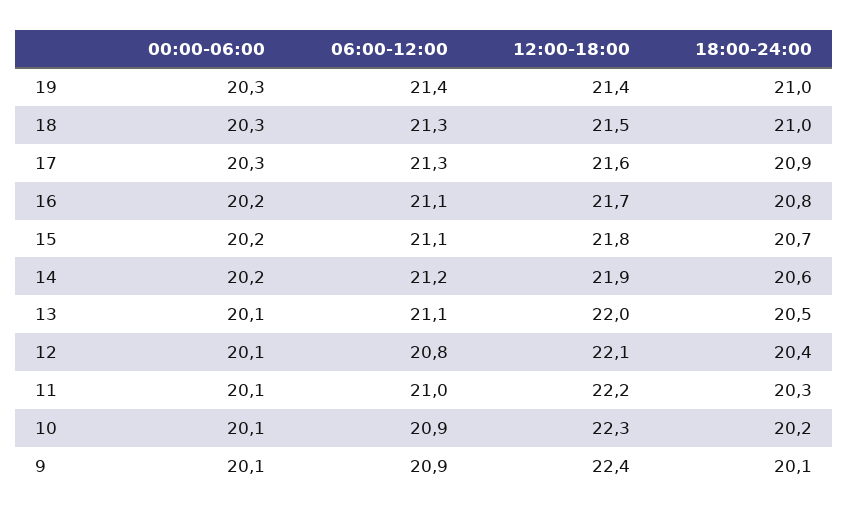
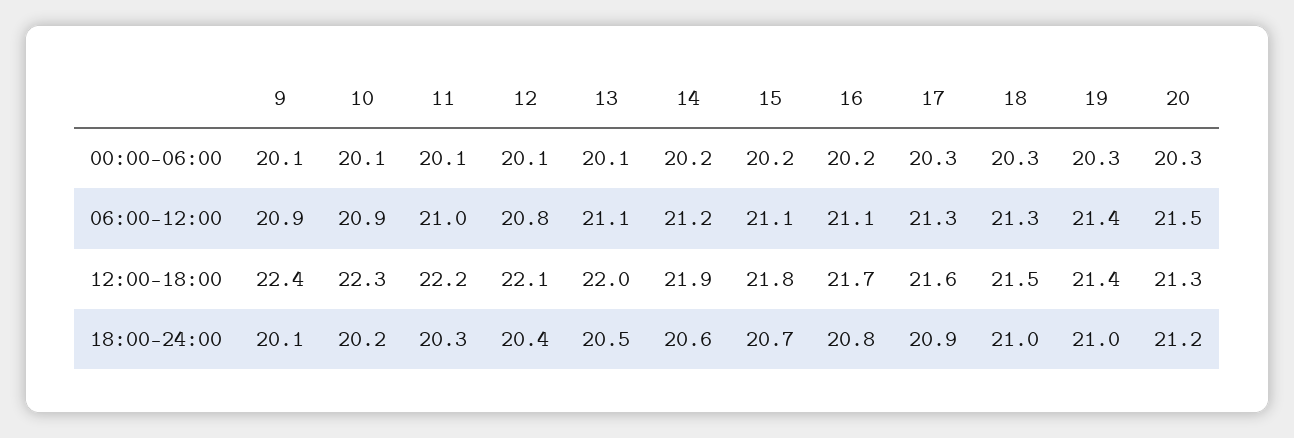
00:00-06:00, 20: none -> 20.3
06:00-12:00, 20: none -> 21.5
12:00-18:00, 20: none -> 21.3
18:00-24:00, 20: none -> 21.2

